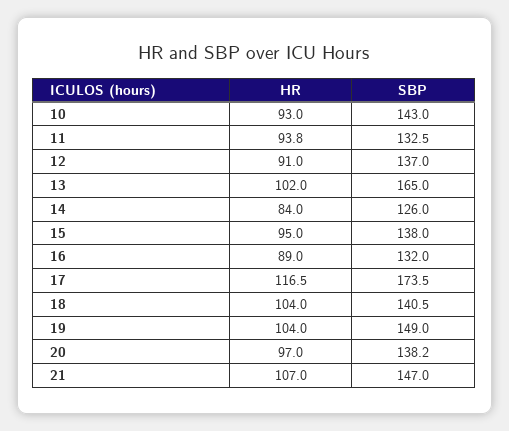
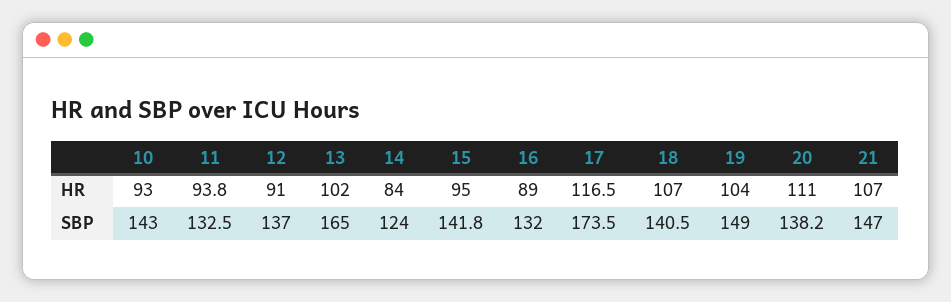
SBP, 14: 126 -> 124
SBP, 15: 138 -> 141.8
HR, 18: 104 -> 107
HR, 20: 97 -> 111

